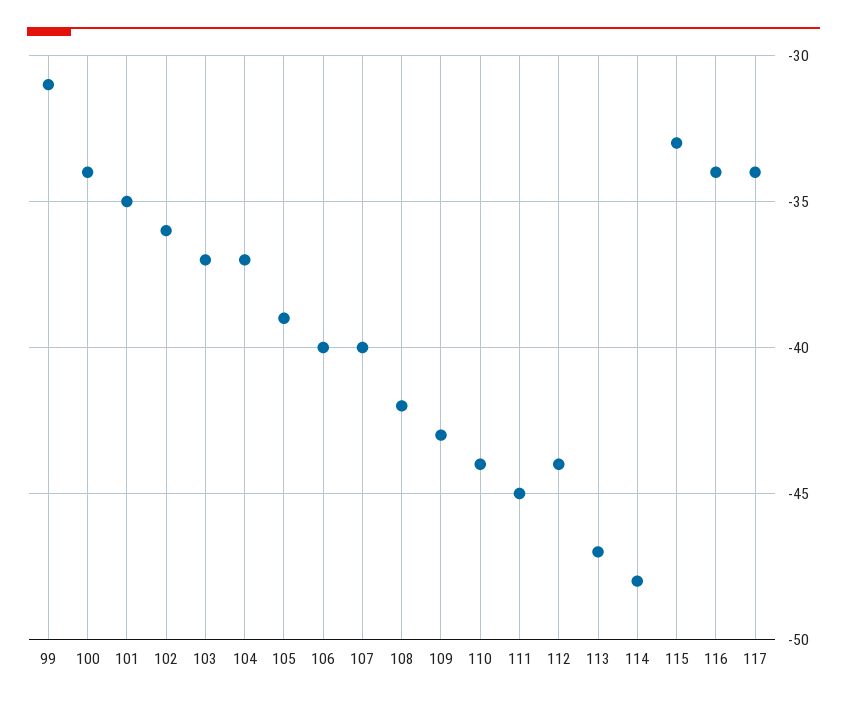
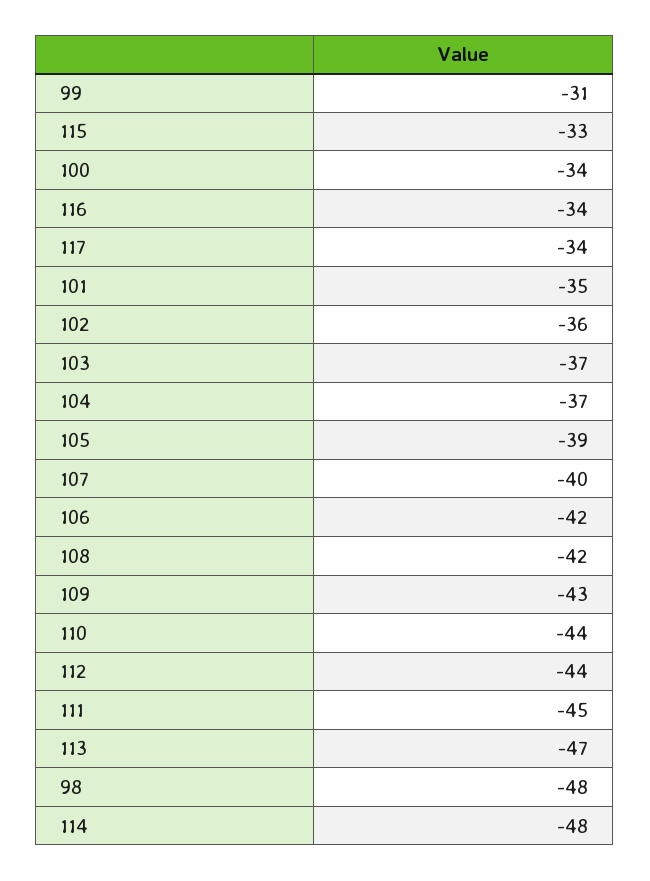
106: -40 -> -42
98: none -> -48

